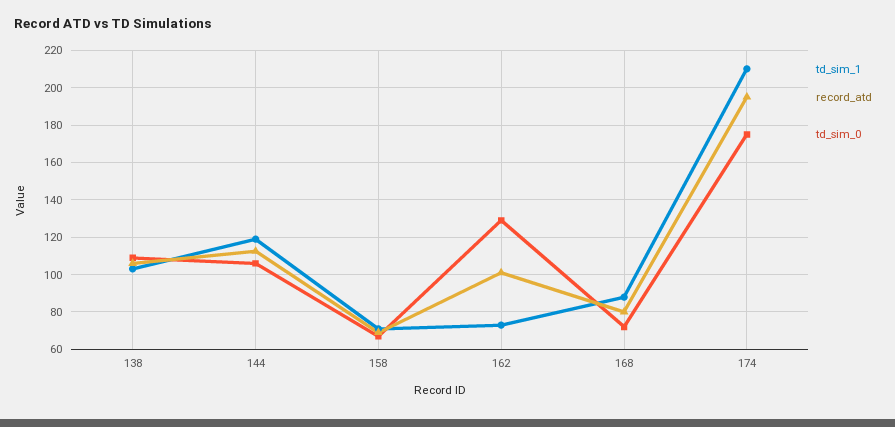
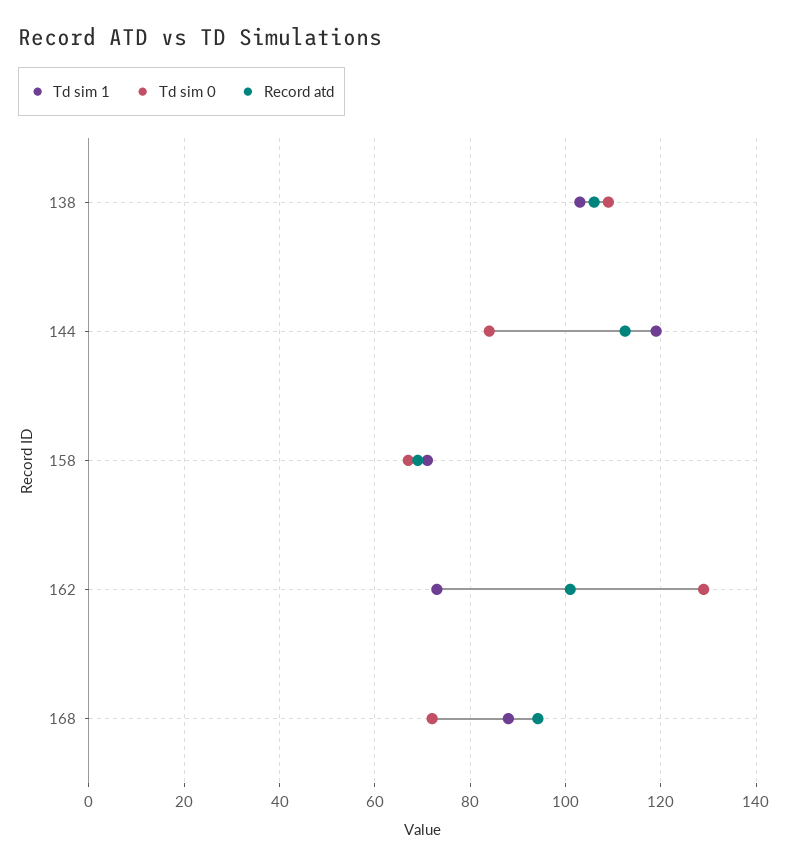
td_sim_0, 144: 105 -> 84
record_atd, 168: 80 -> 94
td_sim_1, 174: 210 -> none
record_atd, 174: 195 -> none
td_sim_0, 174: 175 -> none

